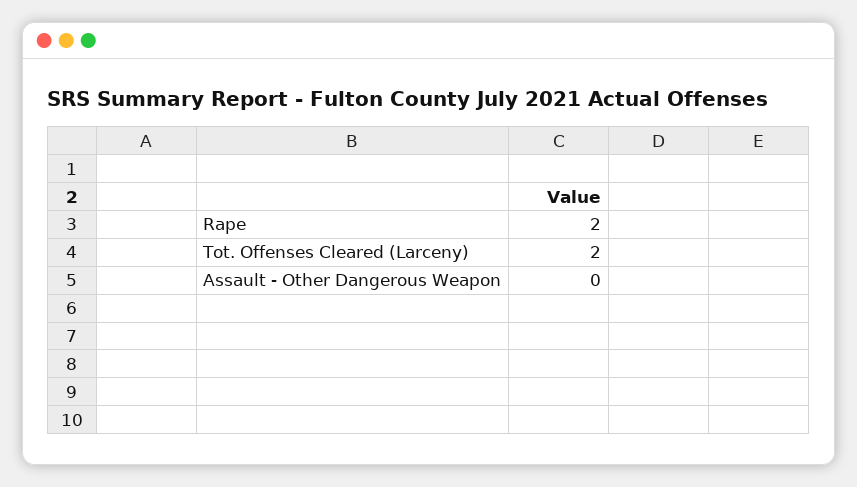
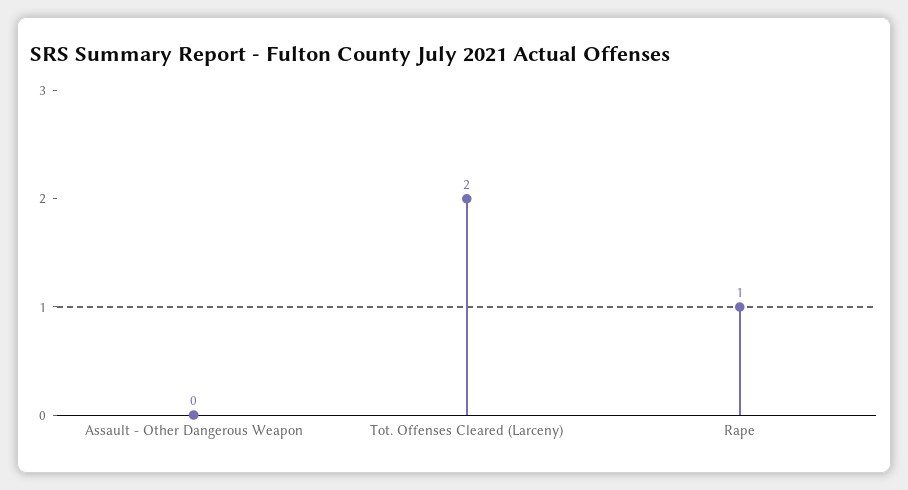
Rape: 2 -> 1

